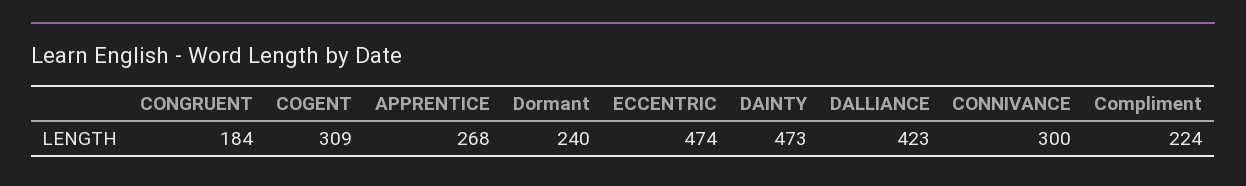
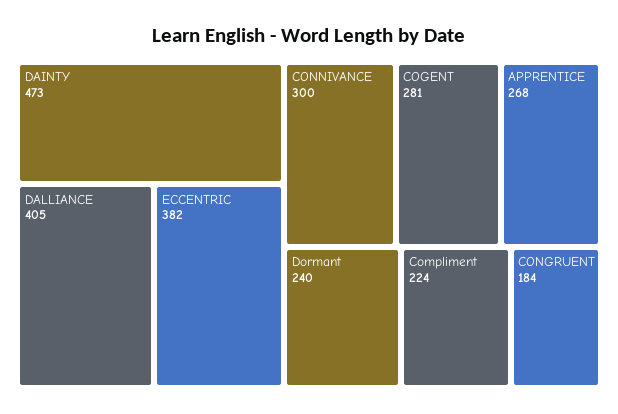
COGENT: 309 -> 281
ECCENTRIC: 474 -> 382
DALLIANCE: 423 -> 405

